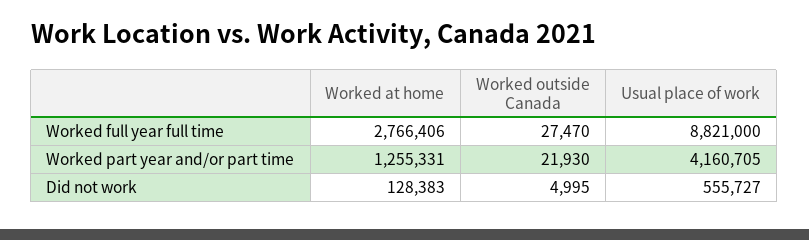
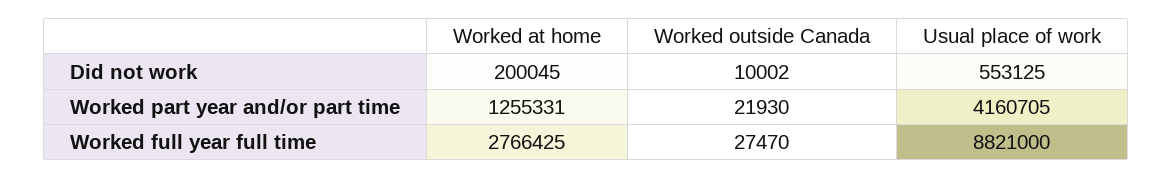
Worked at home, Worked full year full time: 2766406 -> 2766425
Worked at home, Did not work: 128383 -> 200045
Worked outside Canada, Did not work: 4995 -> 10002
Usual place of work, Did not work: 555727 -> 553125

